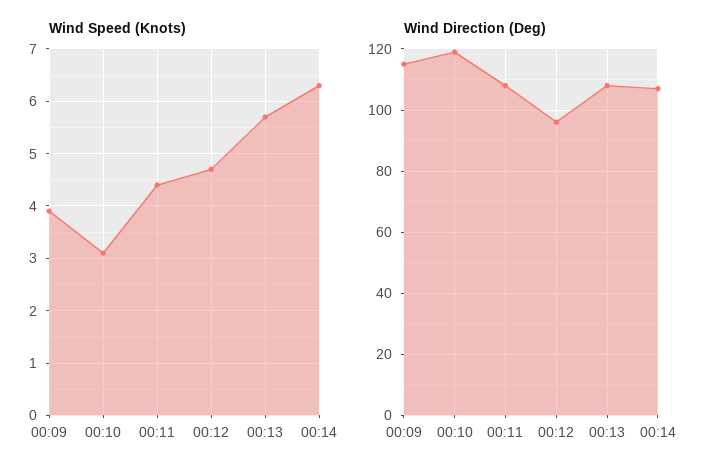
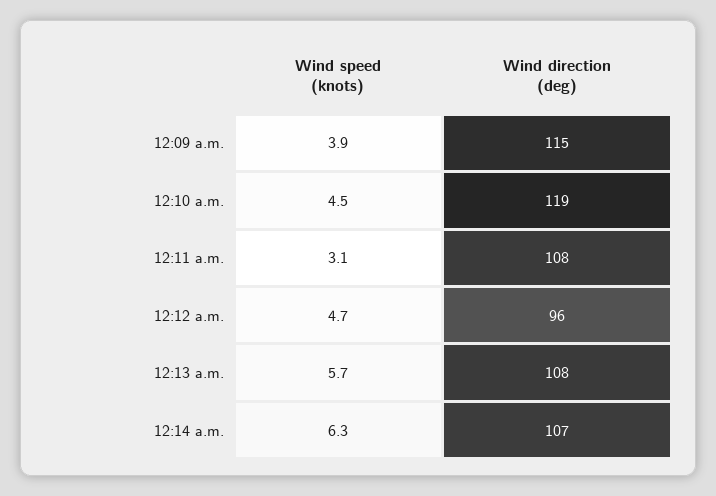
Wind Speed (Knots), 00:10: 3 -> 4.5
Wind Speed (Knots), 00:11: 4.5 -> 3.1

